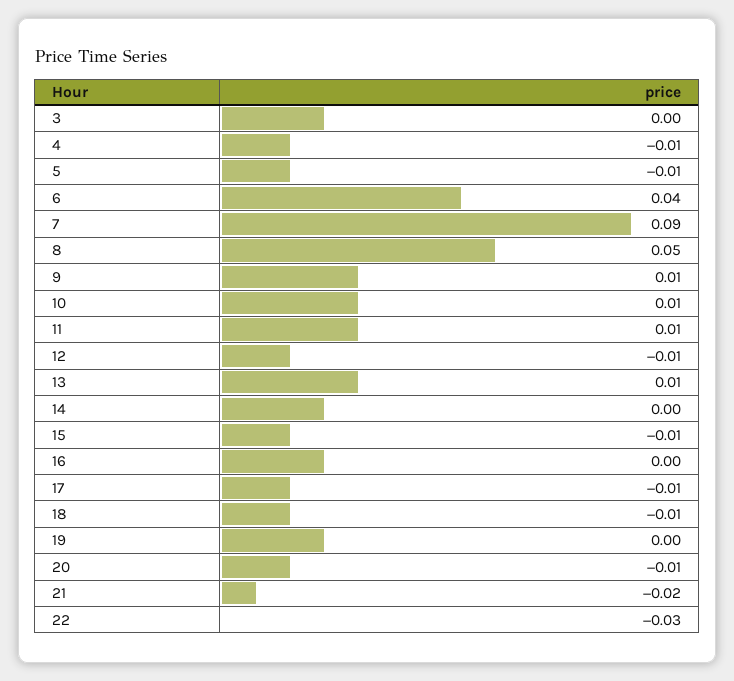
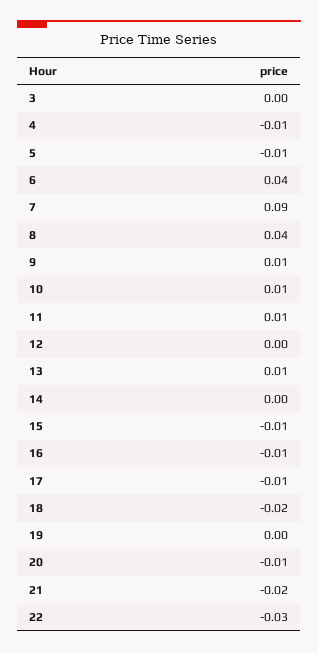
8: 0.05 -> 0.04
12: -0.01 -> 0
16: 0 -> -0.01
18: -0.01 -> -0.02

